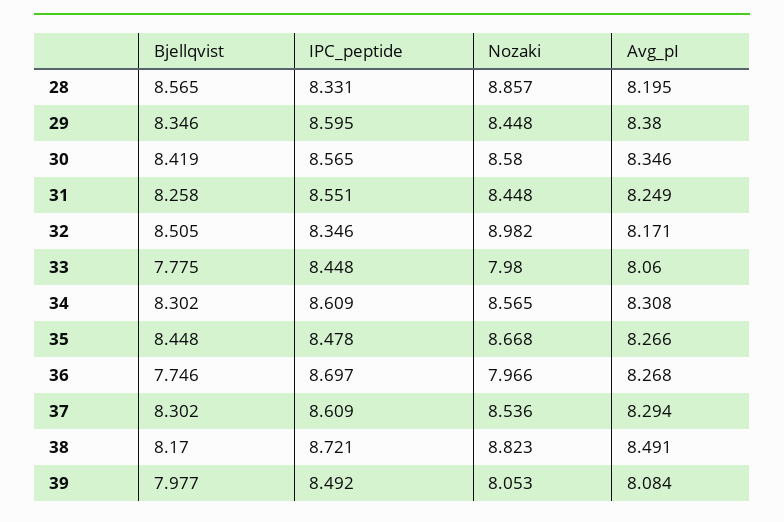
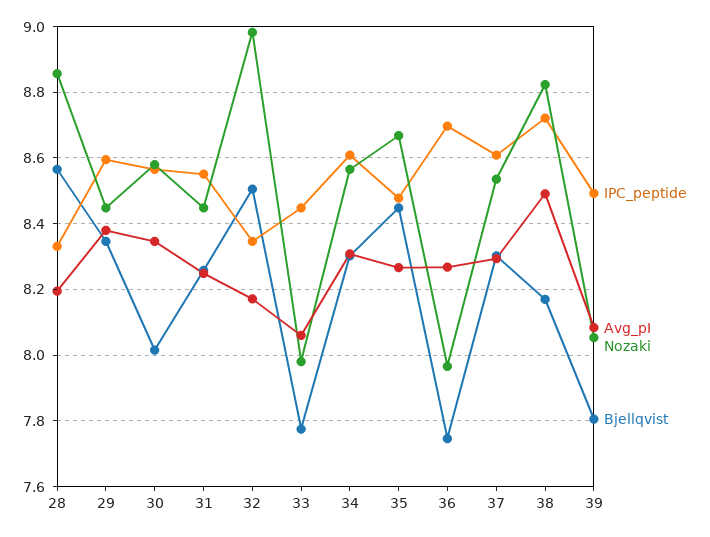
Bjellqvist, 30: 8.419 -> 8.02
Bjellqvist, 39: 7.977 -> 7.8

